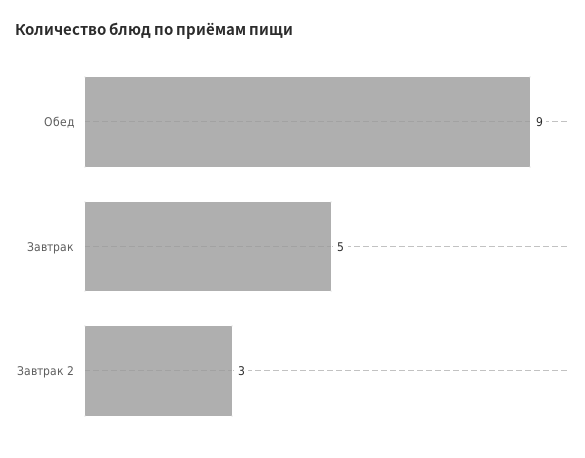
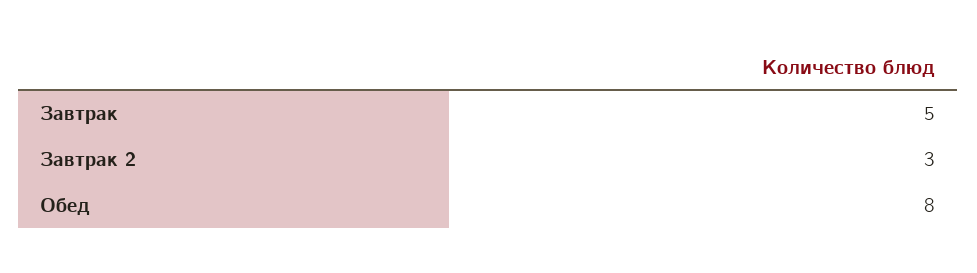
Обед: 9 -> 8

